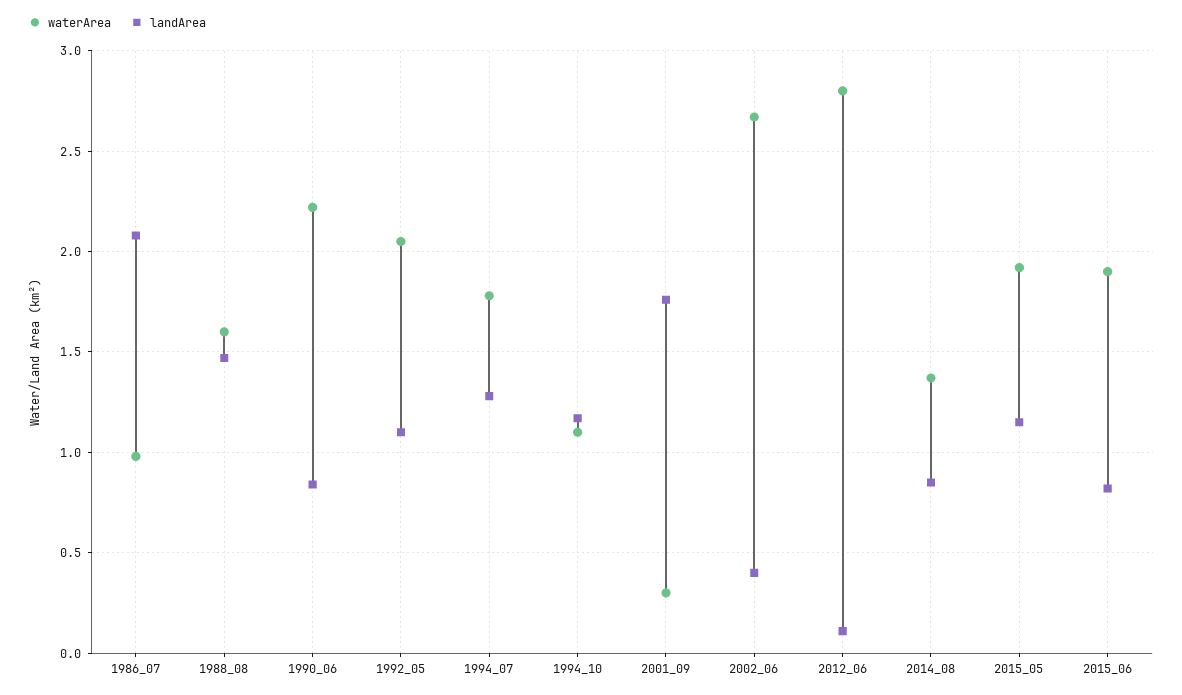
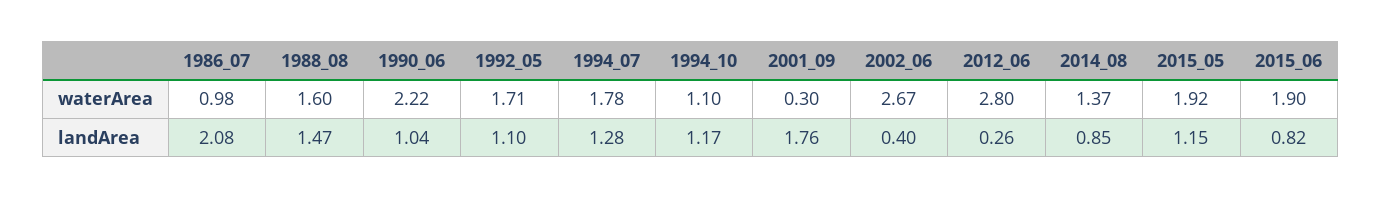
landArea, 1990_06: 0.85 -> 1.04
waterArea, 1992_05: 2.05 -> 1.71
landArea, 2012_06: 0.1 -> 0.26

